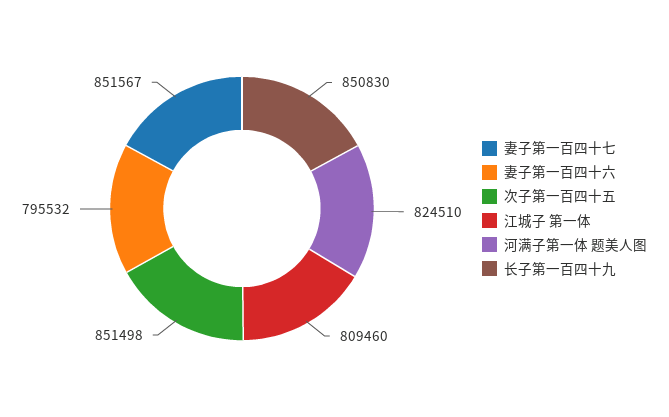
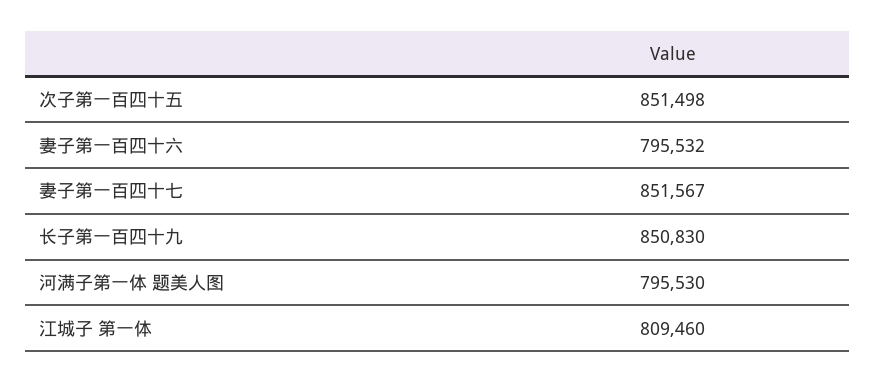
河满子第一体 题美人图: 824510 -> 795530

